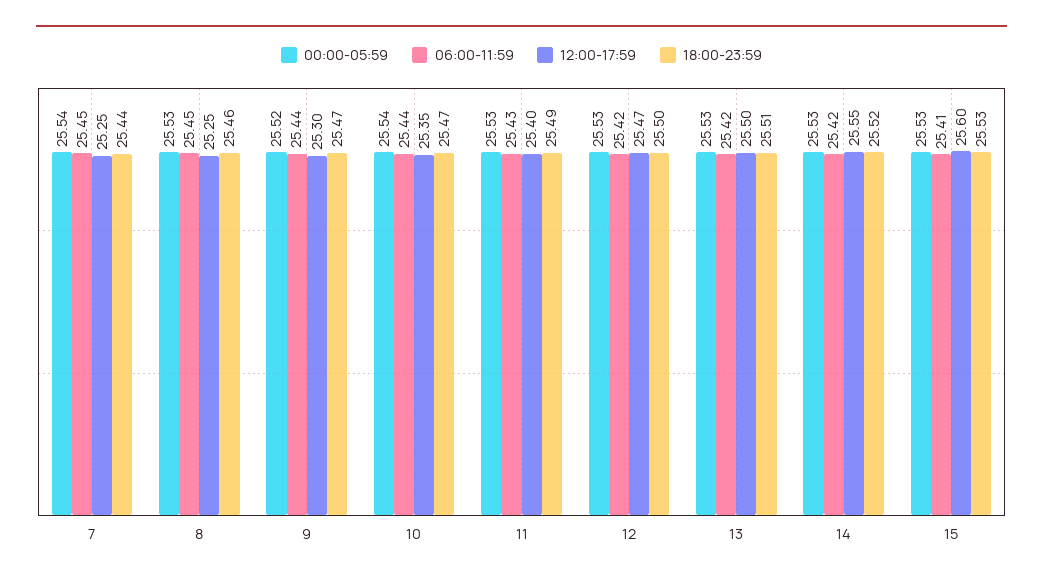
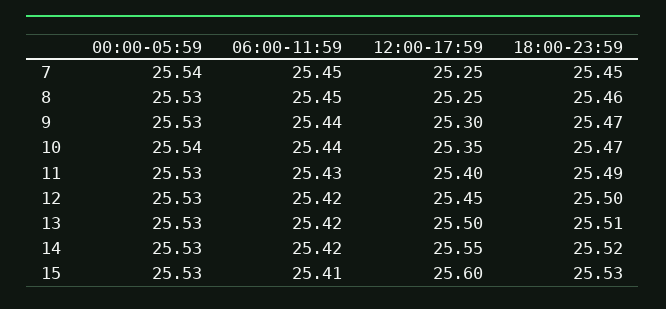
18:00-23:59, 7: 25.44 -> 25.45
00:00-05:59, 9: 25.52 -> 25.53
12:00-17:59, 12: 25.47 -> 25.45

